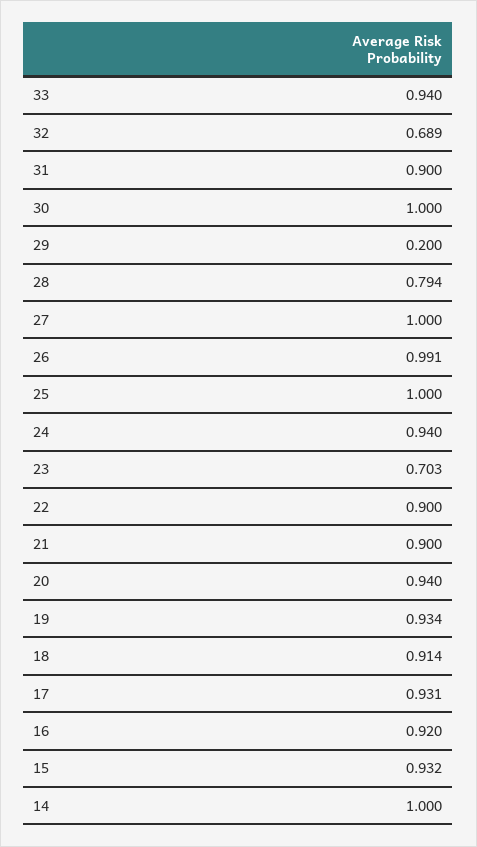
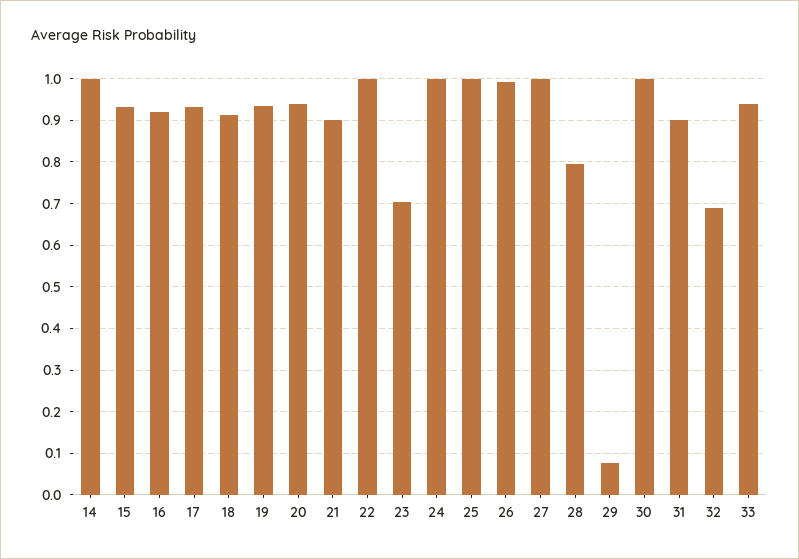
29: 0.2 -> 0.08
24: 0.94 -> 1
22: 0.9 -> 1

